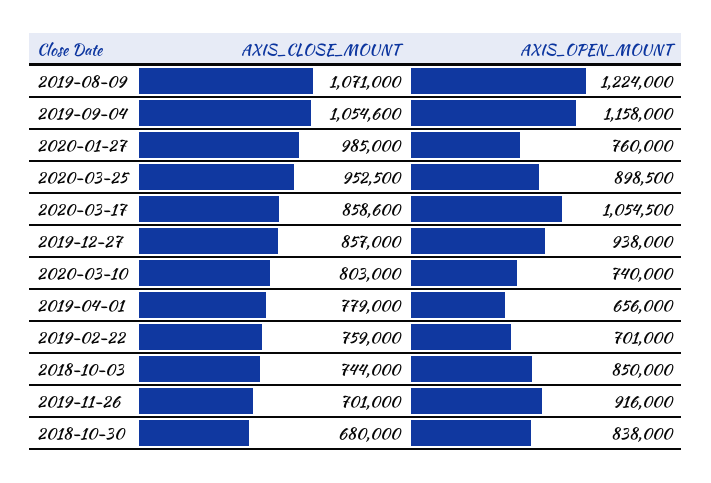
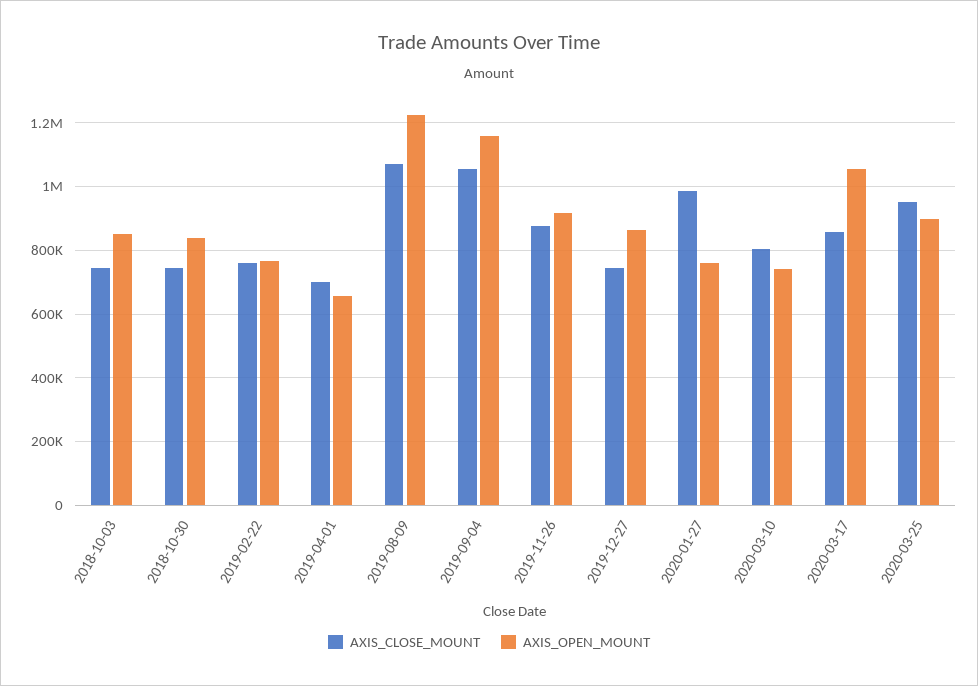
AXIS_CLOSE_MOUNT, 2019-12-27: 857000 -> 740000
AXIS_OPEN_MOUNT, 2019-12-27: 938000 -> 860000
AXIS_CLOSE_MOUNT, 2019-04-01: 779000 -> 700000
AXIS_OPEN_MOUNT, 2019-02-22: 701000 -> 760000
AXIS_CLOSE_MOUNT, 2019-11-26: 701000 -> 880000
AXIS_CLOSE_MOUNT, 2018-10-30: 680000 -> 740000

